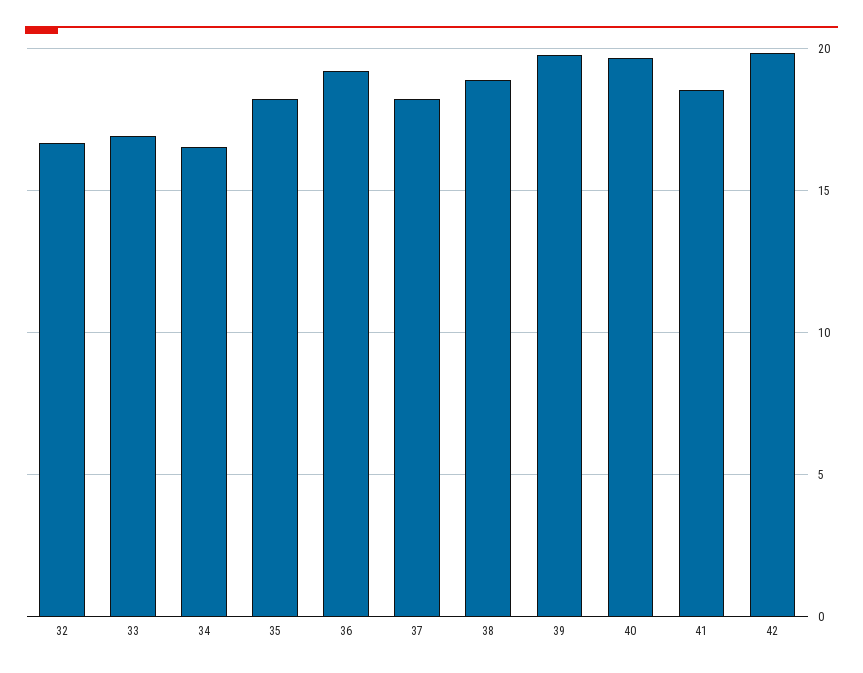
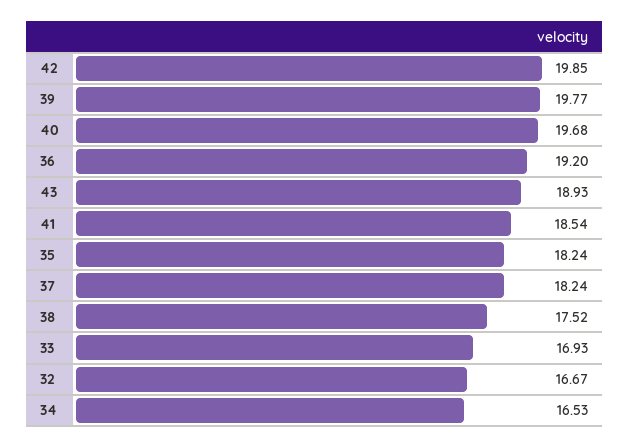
38: 19 -> 17.52
43: none -> 18.93

